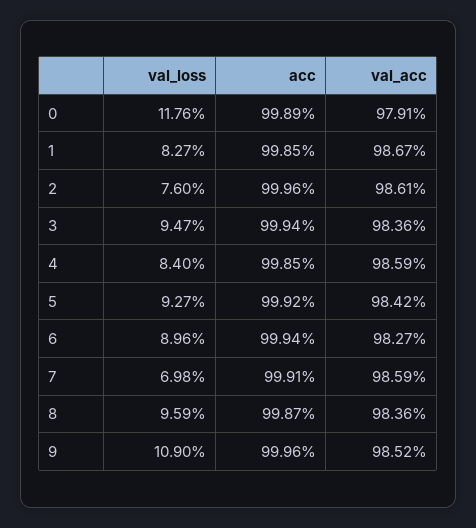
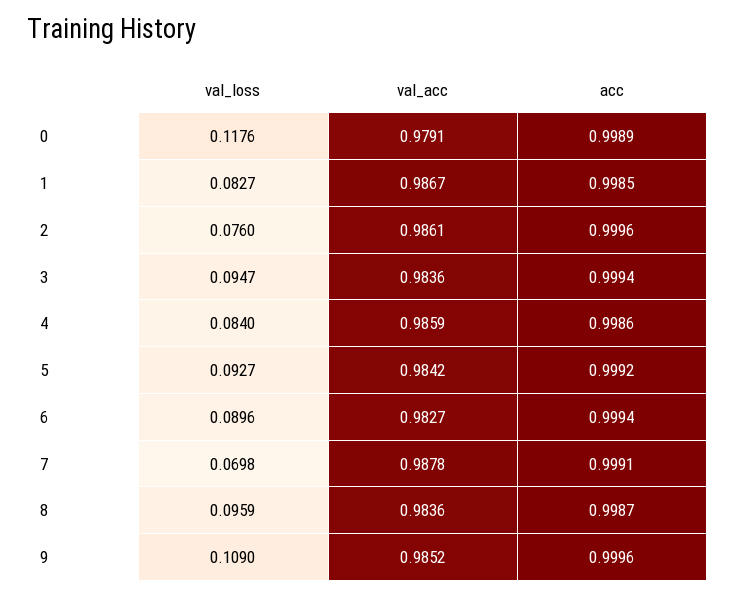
acc, 4: 0.9985 -> 0.9986
val_acc, 7: 0.9859 -> 0.9878

